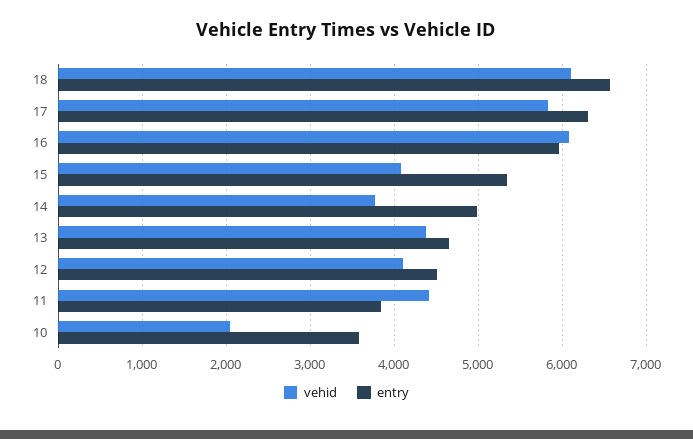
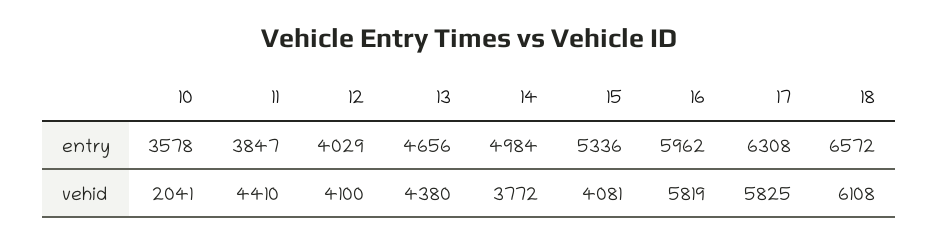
vehid, 16: 6100 -> 5819
entry, 12: 4500 -> 4029

